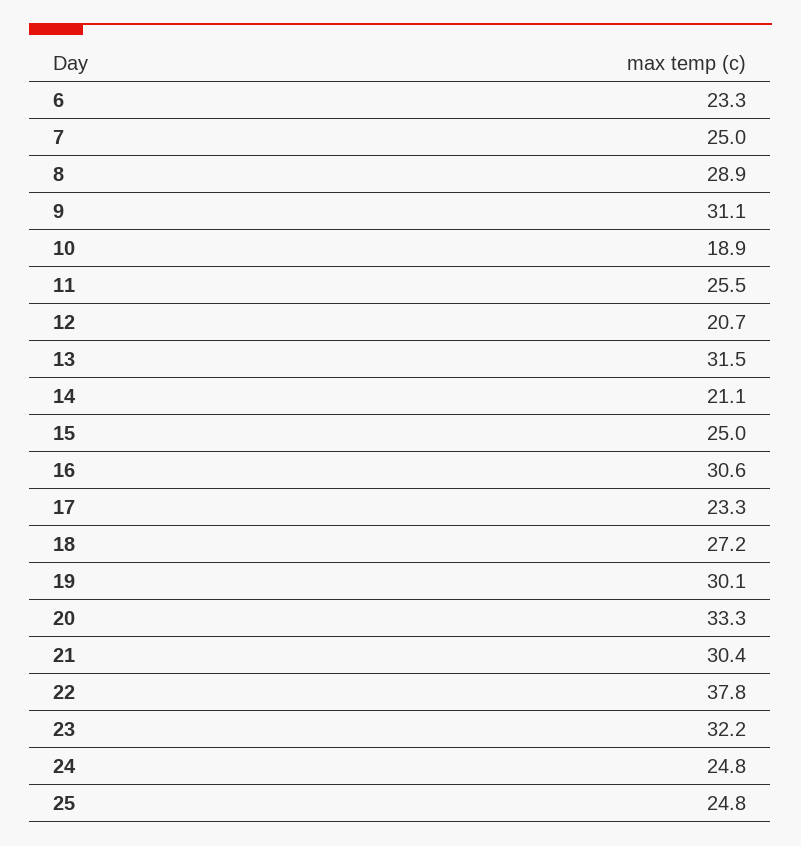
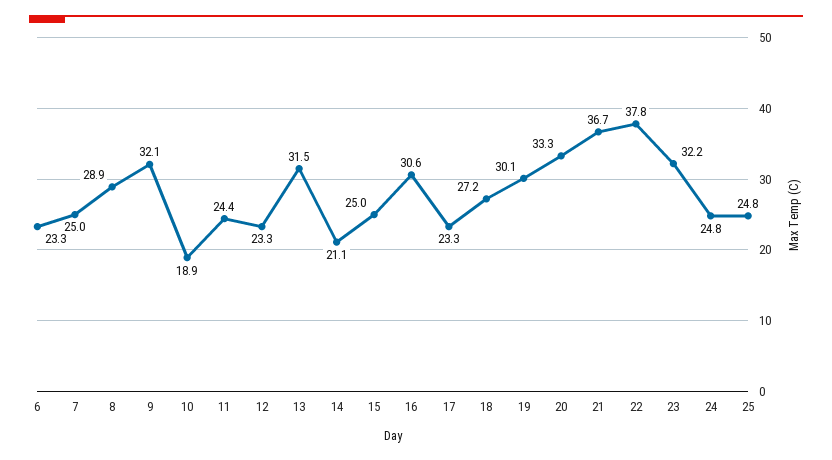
9: 31.1 -> 32.1
11: 25.5 -> 24.4
12: 20.7 -> 23.3
21: 30.4 -> 36.7

